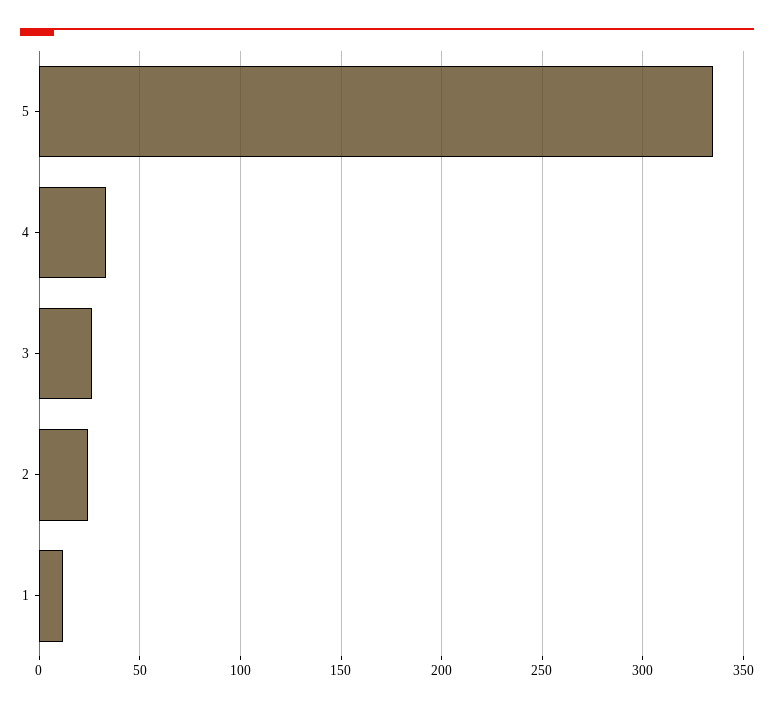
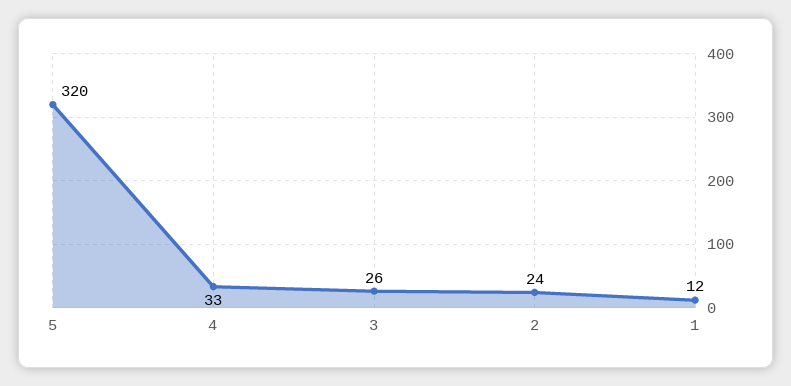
5: 335 -> 320

